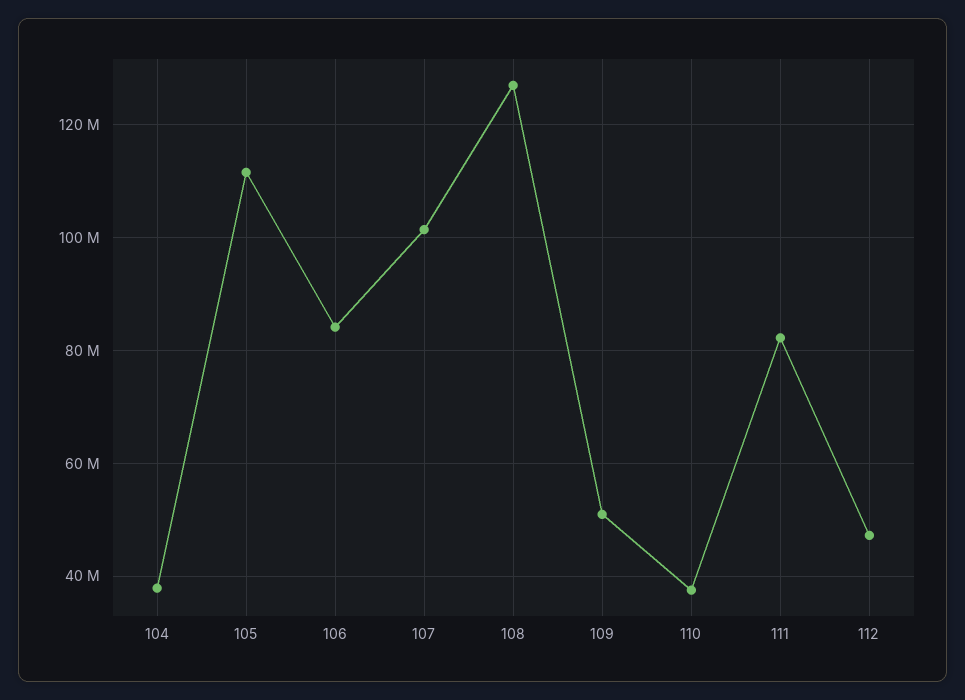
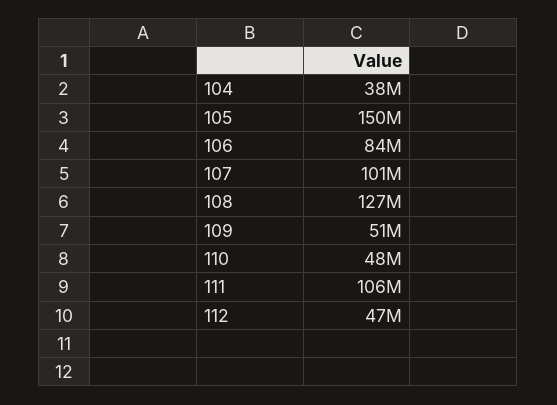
105: 112000000 -> 150000000
110: 38000000 -> 48000000
111: 82000000 -> 106000000

